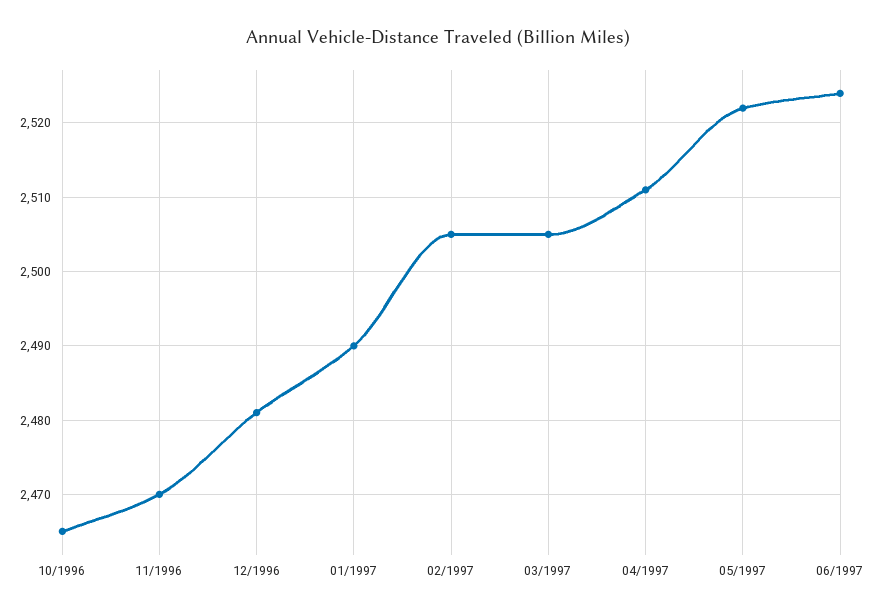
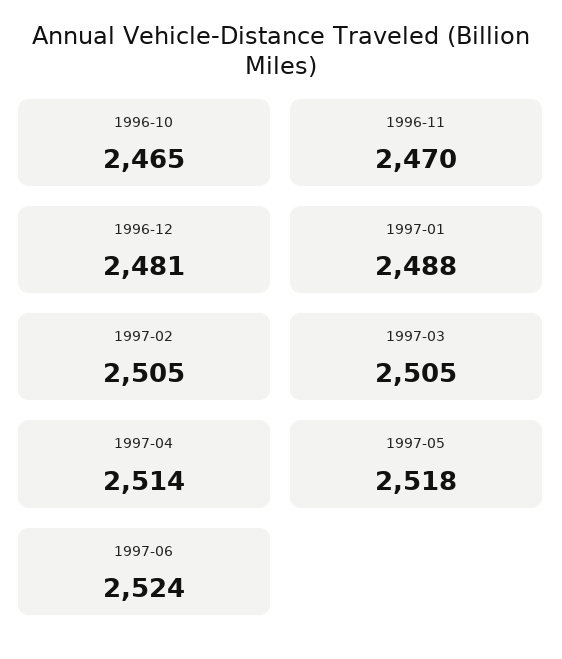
01/1997: 2490 -> 2488
04/1997: 2511 -> 2514
05/1997: 2522 -> 2518

